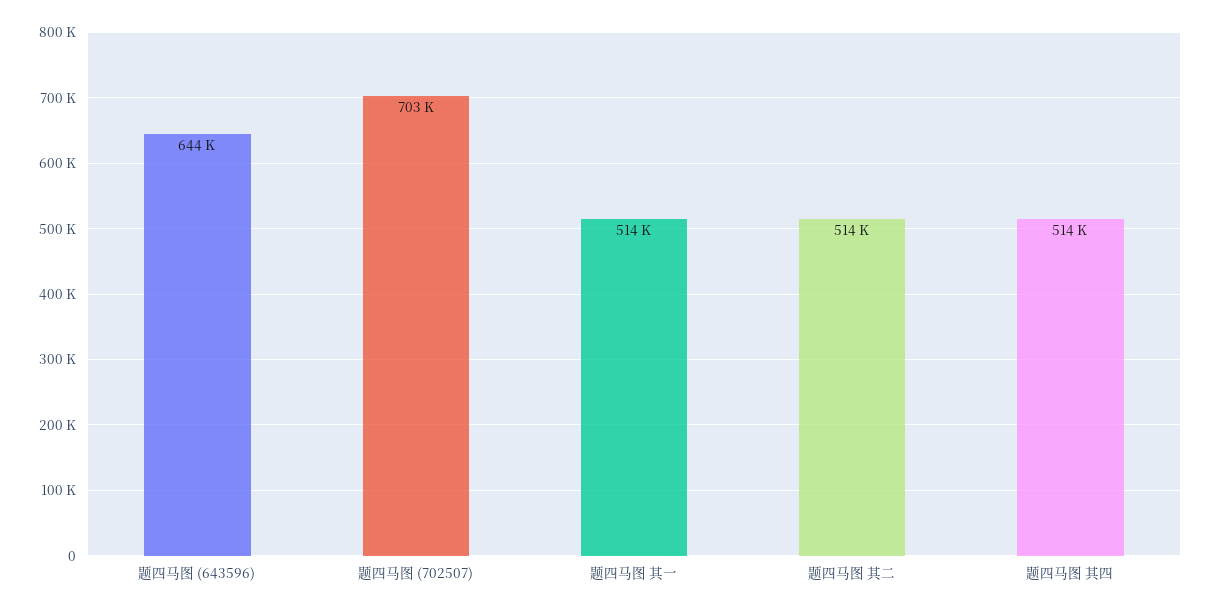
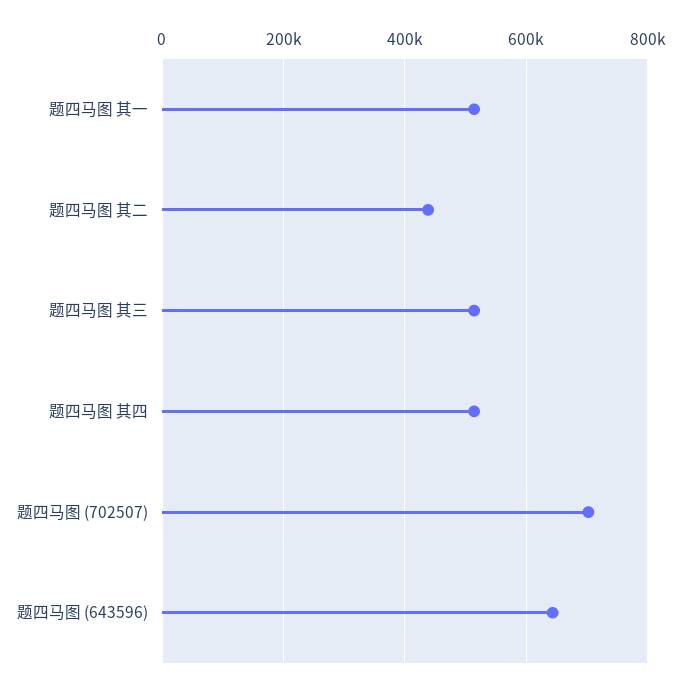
题四马图 其二: 514000 -> 440000
题四马图 其三: none -> 520000

